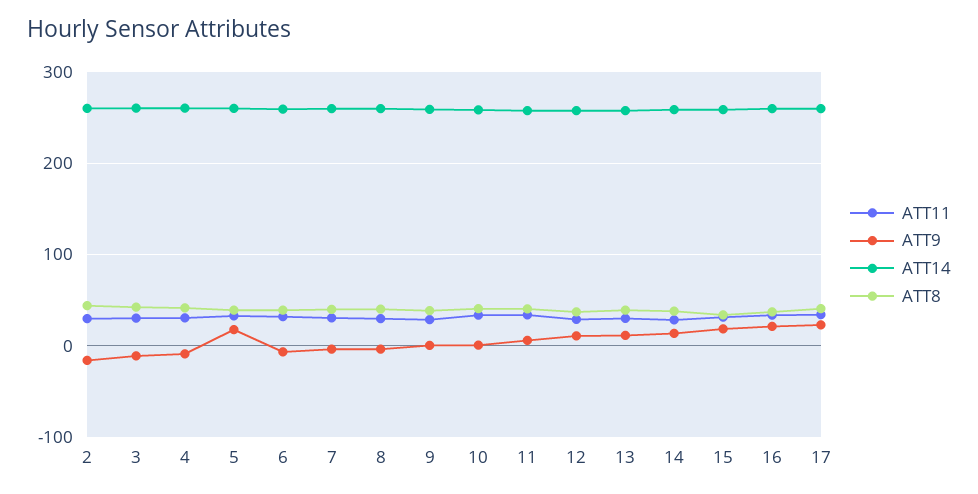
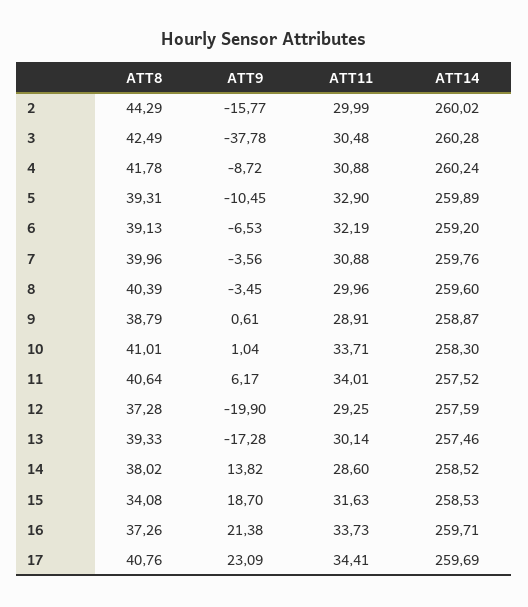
ATT9, 3: -10 -> -37.78
ATT9, 5: 20 -> -10.45
ATT9, 12: 10 -> -19.9
ATT9, 13: 10 -> -17.28

